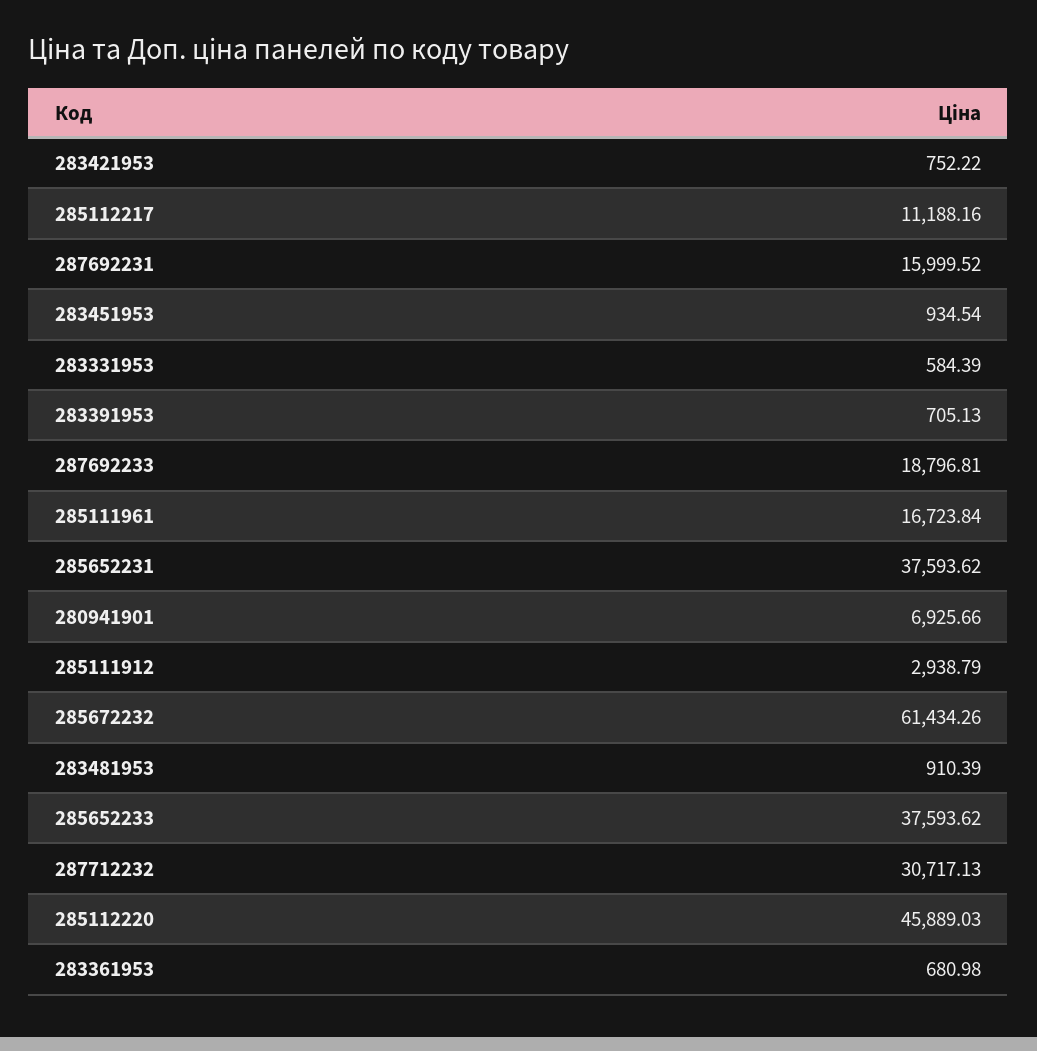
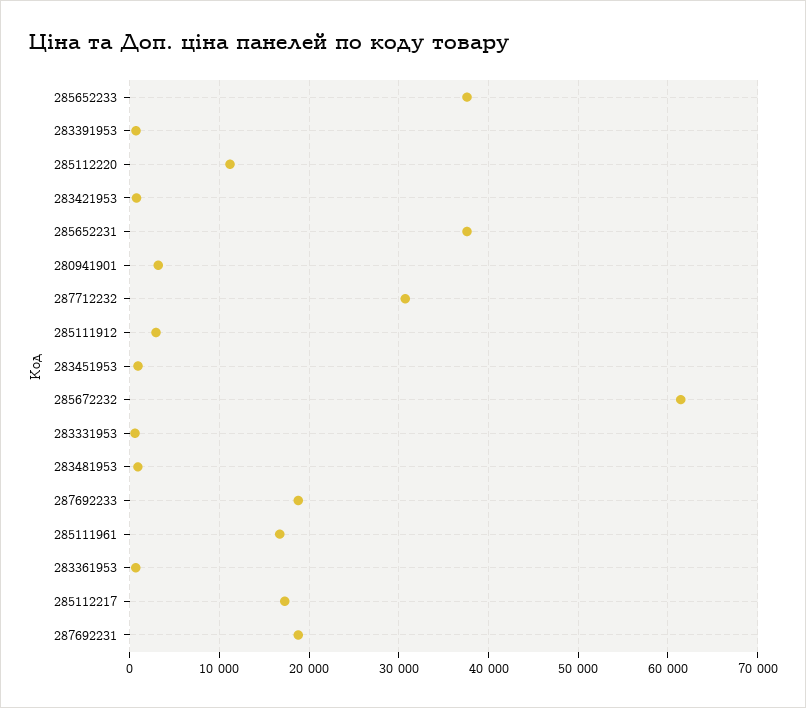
285112217: 11188.16 -> 17000
287692231: 15999.52 -> 19000
280941901: 6925.66 -> 3000
285112220: 45889.03 -> 11000

